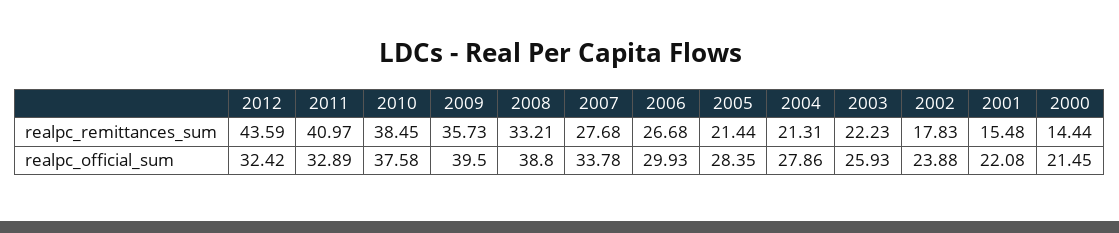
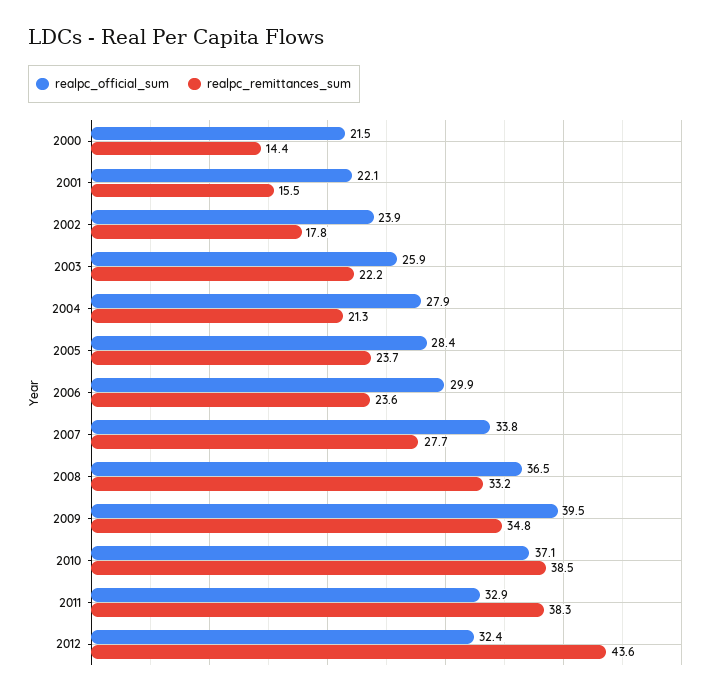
realpc_remittances_sum, 2011: 40.97 -> 38.3
realpc_remittances_sum, 2009: 35.73 -> 34.8
realpc_remittances_sum, 2006: 26.68 -> 23.6
realpc_remittances_sum, 2005: 21.44 -> 23.7
realpc_official_sum, 2010: 37.58 -> 37.1
realpc_official_sum, 2008: 38.8 -> 36.5

